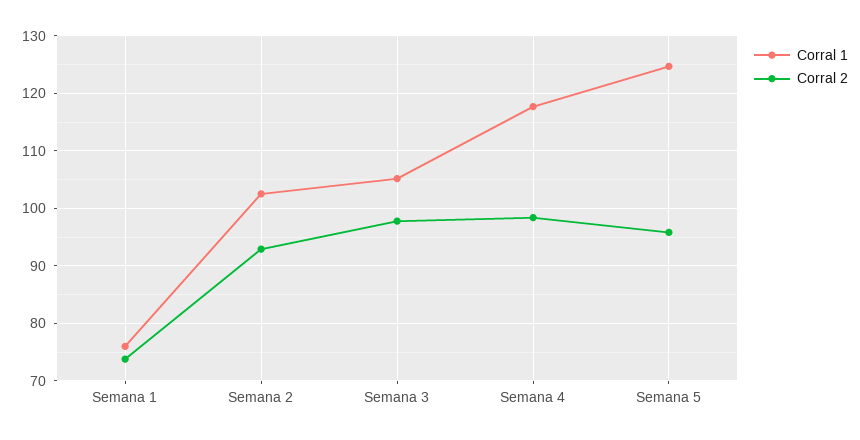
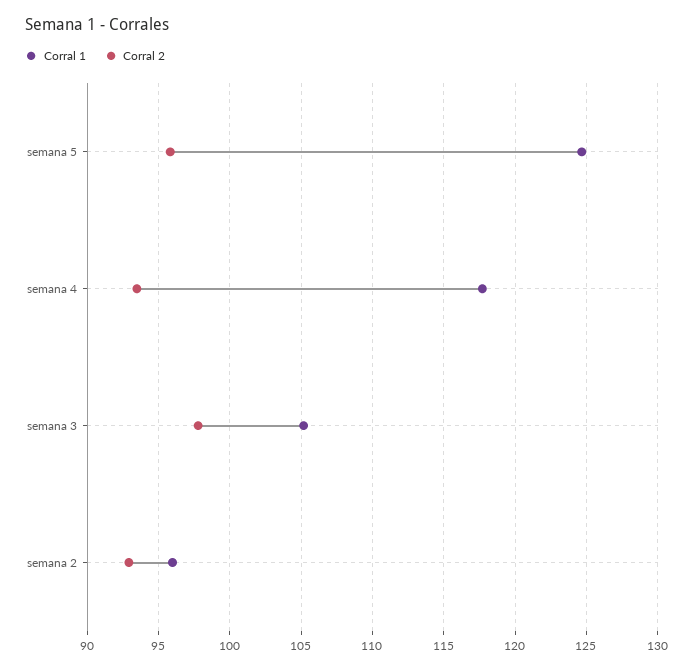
Corral 1, Semana 1: 76 -> none
Corral 2, Semana 1: 74 -> none
Corral 1, Semana 2: 102 -> 96
Corral 2, Semana 4: 98 -> 93.5

